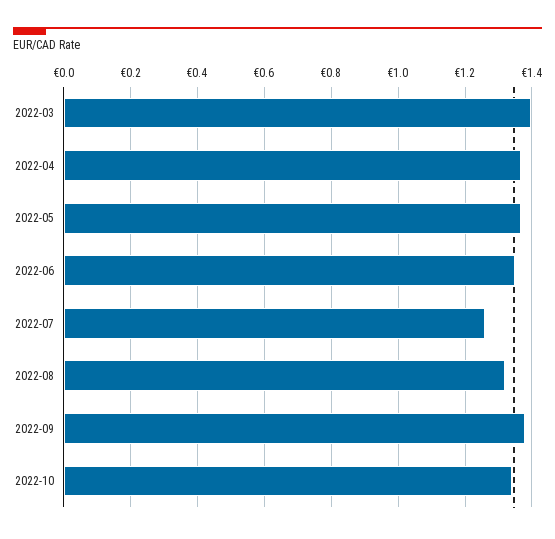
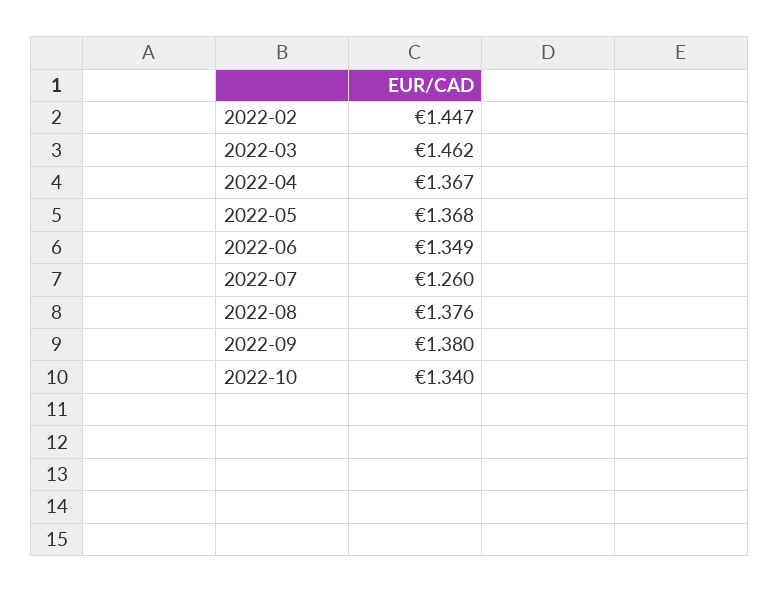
2022-03: 1.4 -> 1.462
2022-08: 1.32 -> 1.376
2022-02: none -> 1.447

